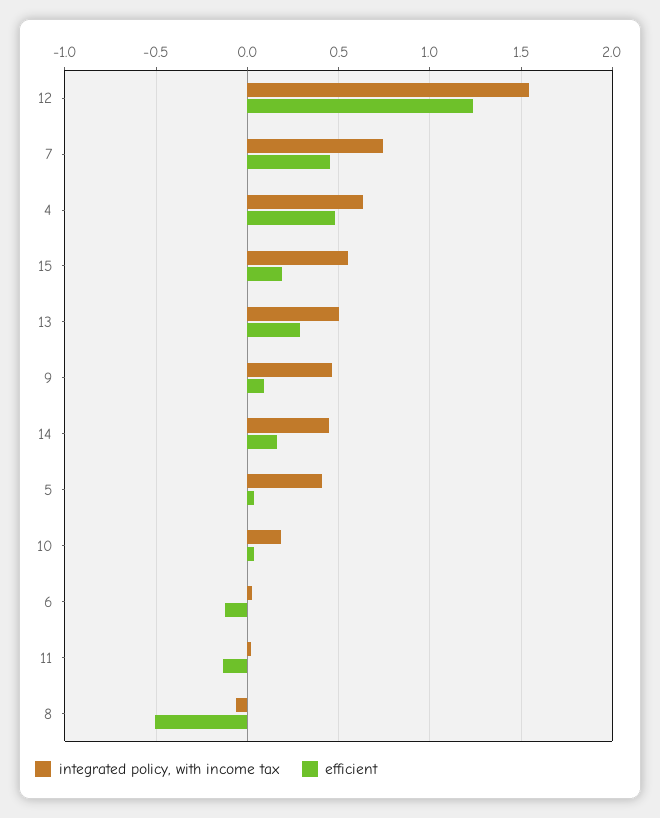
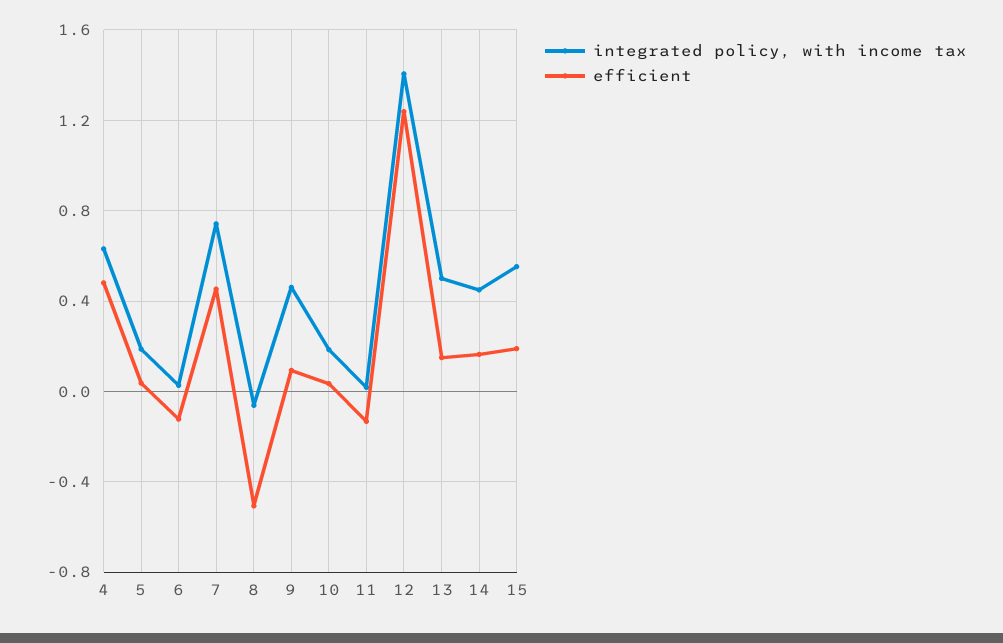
integrated policy, with income tax, 12: 1.55 -> 1.4
efficient, 13: 0.3 -> 0.15
integrated policy, with income tax, 5: 0.4 -> 0.2

